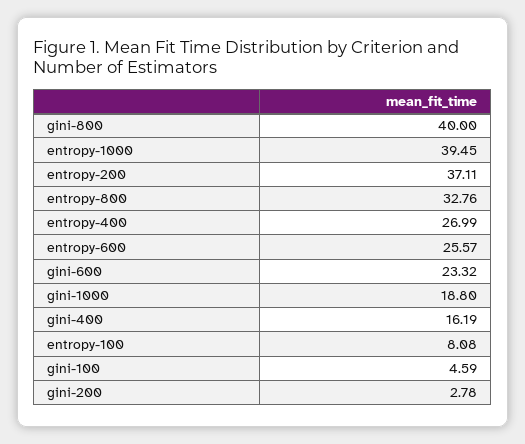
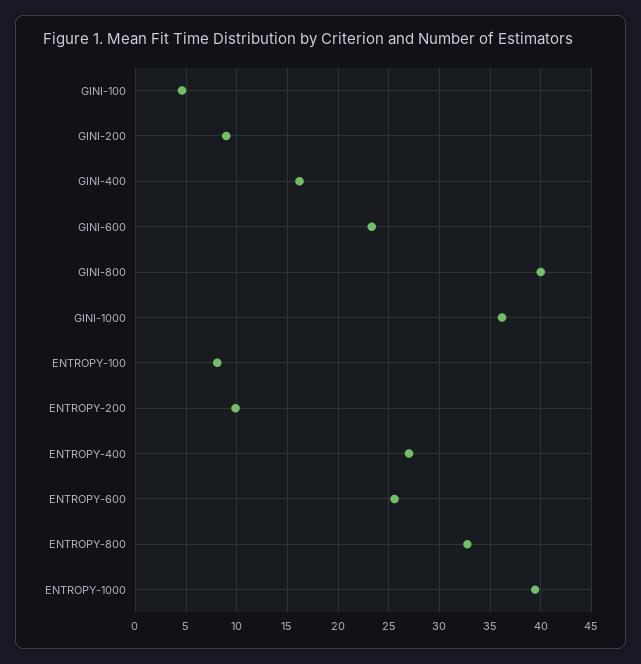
entropy-200: 37.11 -> 10
gini-1000: 18.8 -> 36
gini-200: 2.78 -> 9

